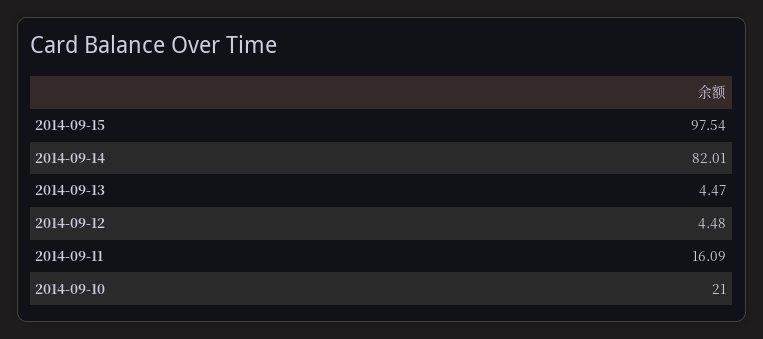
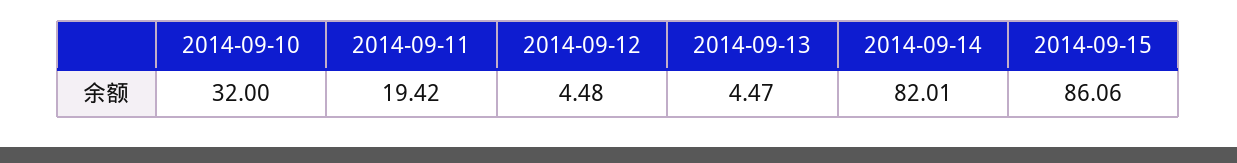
2014-09-15: 97.54 -> 86.06
2014-09-11: 16.09 -> 19.42
2014-09-10: 21 -> 32

